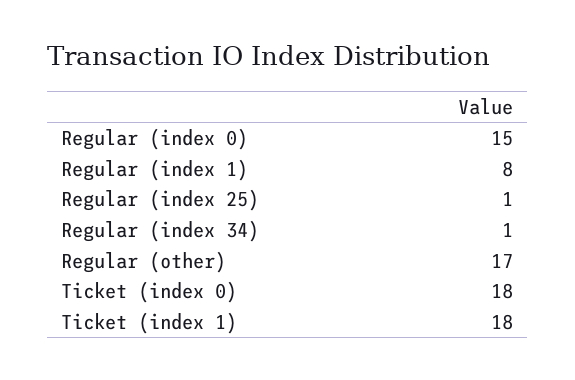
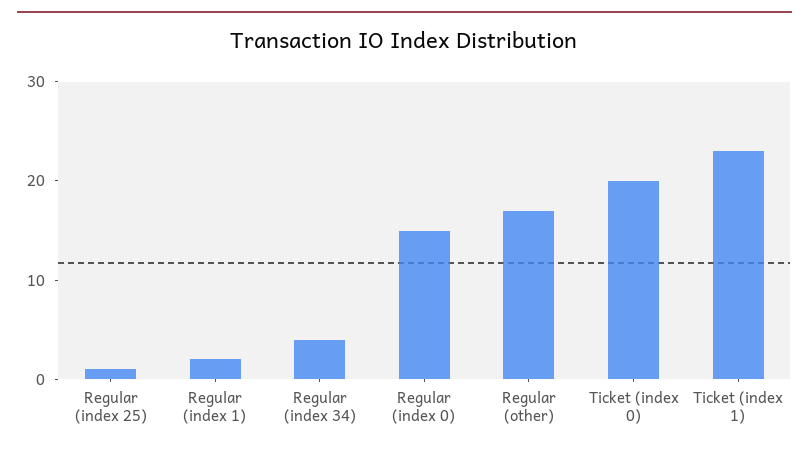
Regular (index 1): 8 -> 2
Regular (index 34): 1 -> 4
Ticket (index 0): 18 -> 20
Ticket (index 1): 18 -> 23

